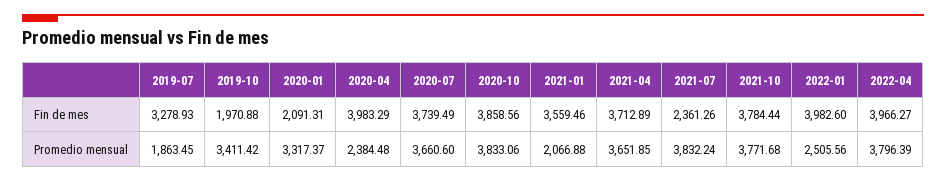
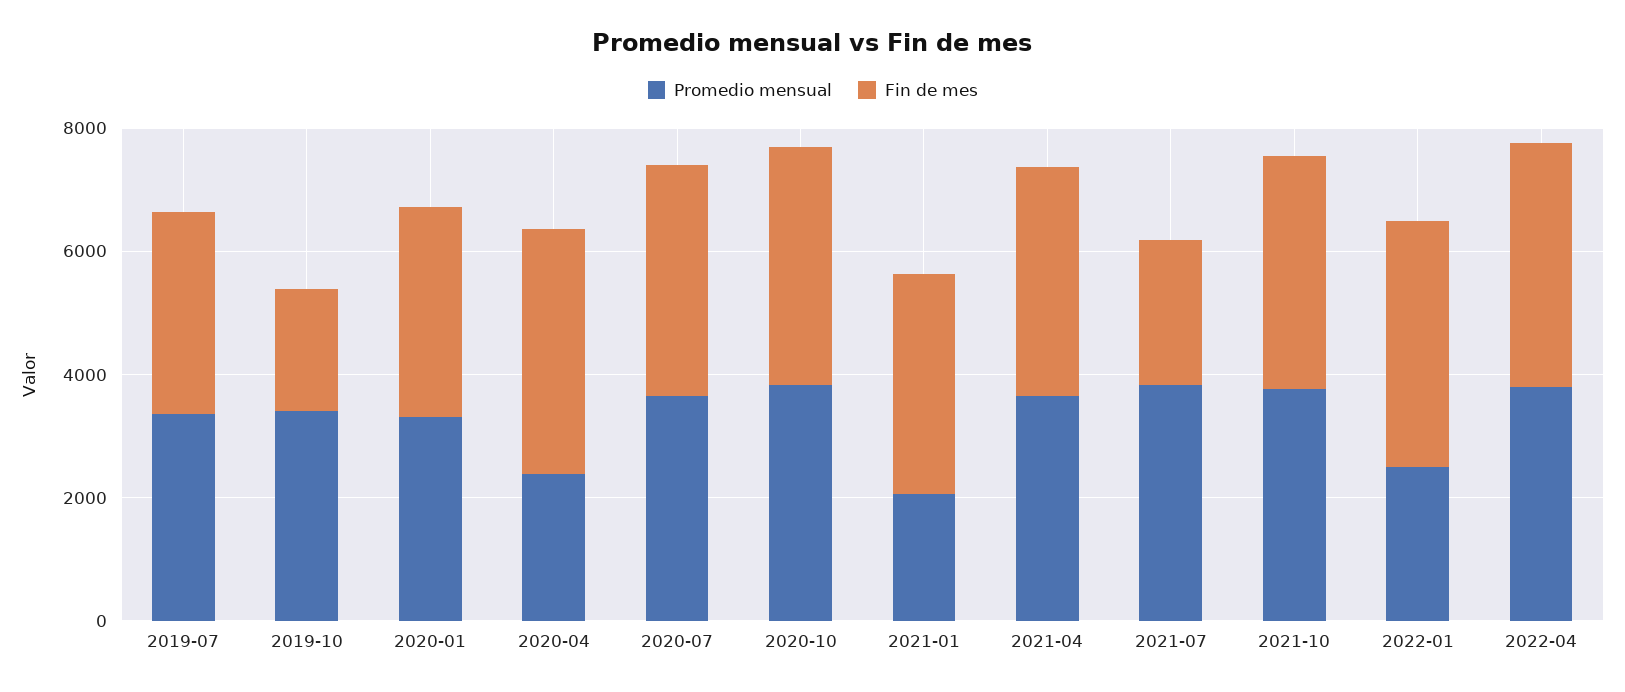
Fin de mes, 2020-01: 2091.31 -> 3500
Promedio mensual, 2019-07: 1863.45 -> 3500

